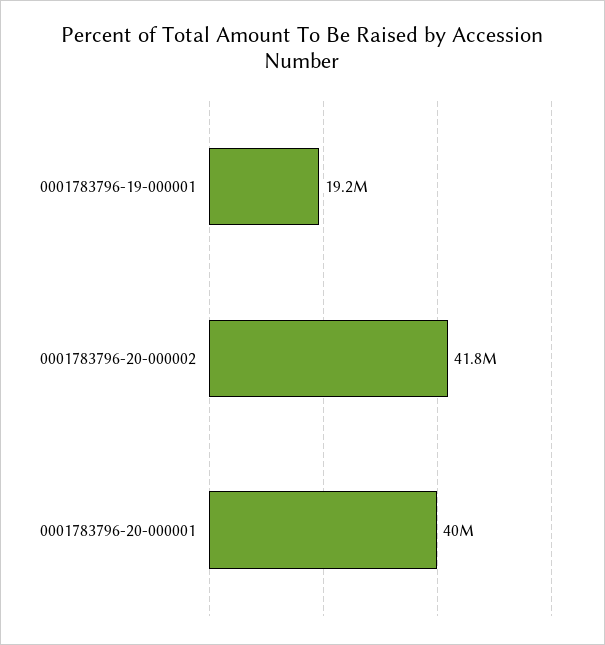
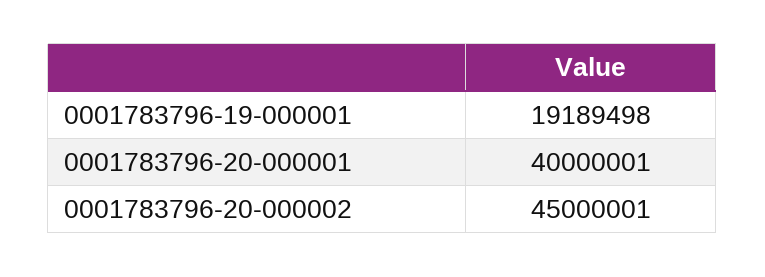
0001783796-20-000002: 41800000 -> 45000001

